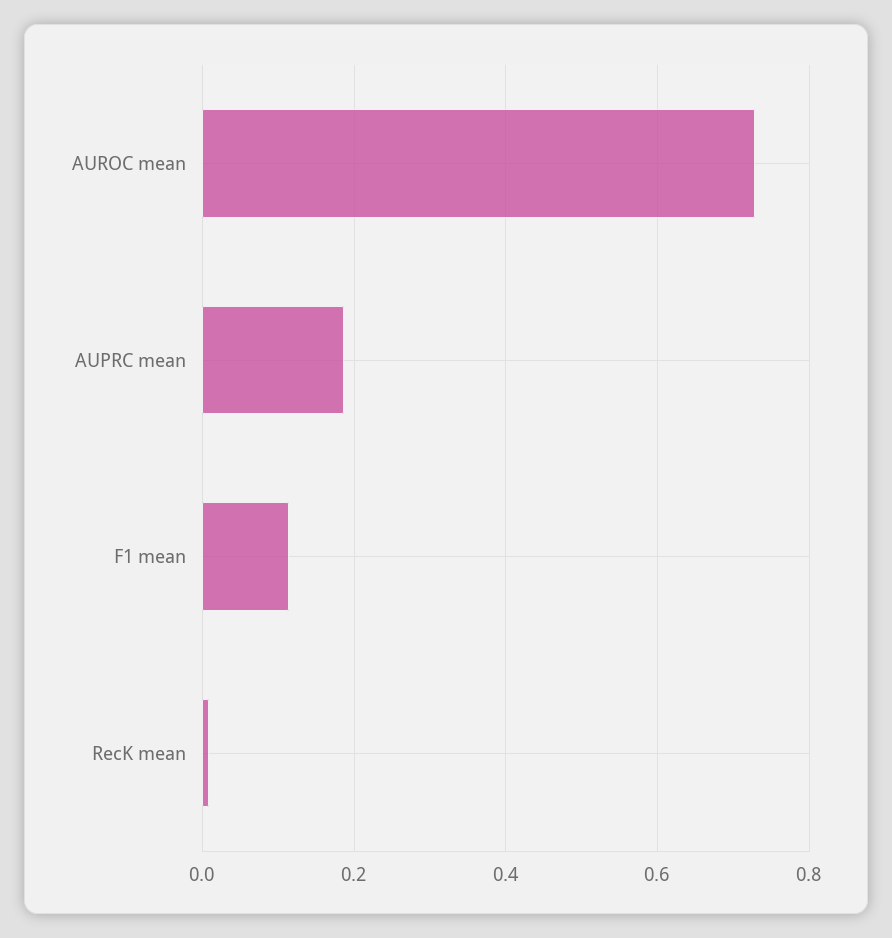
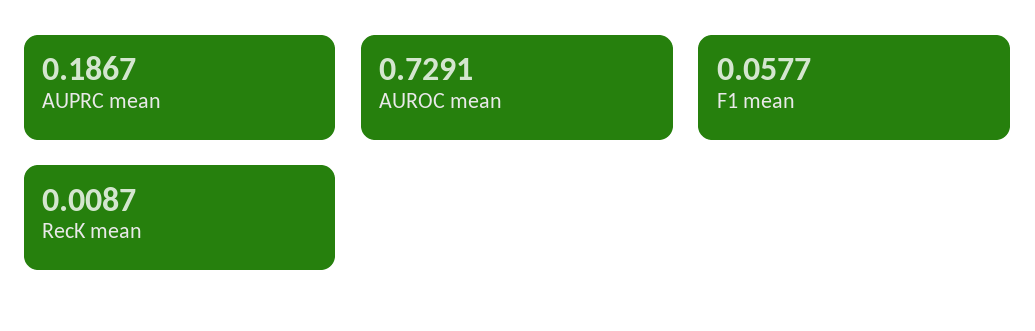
F1 mean: 0.12 -> 0.0577

